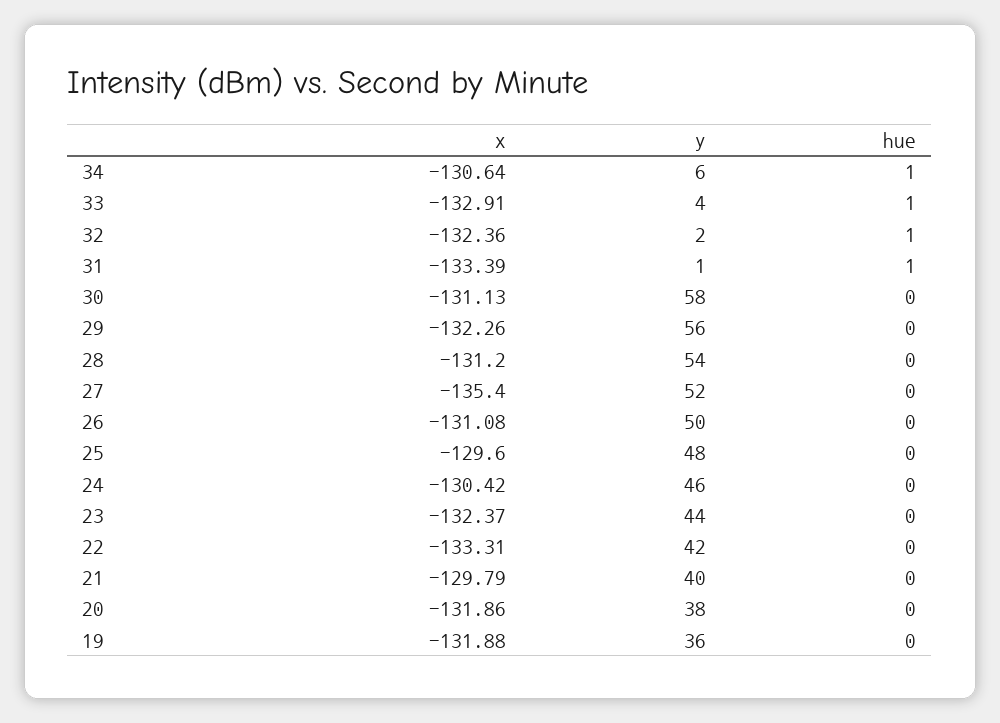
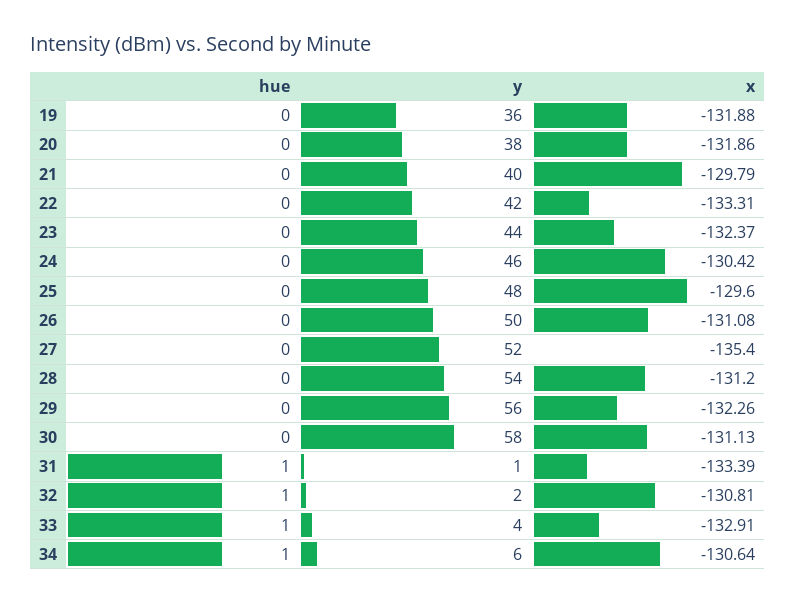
x, 32: -132.36 -> -130.81

